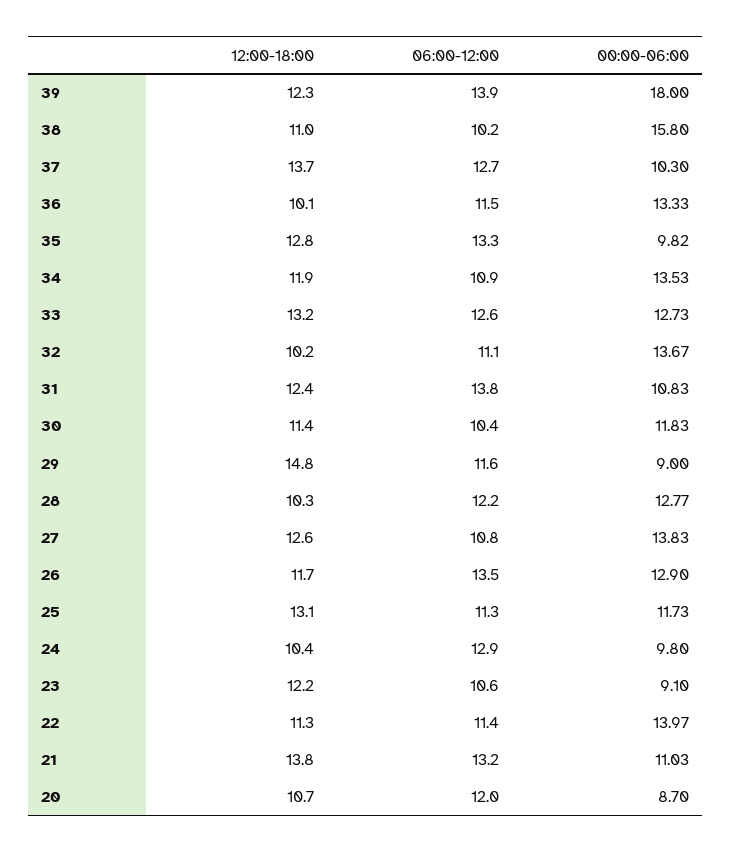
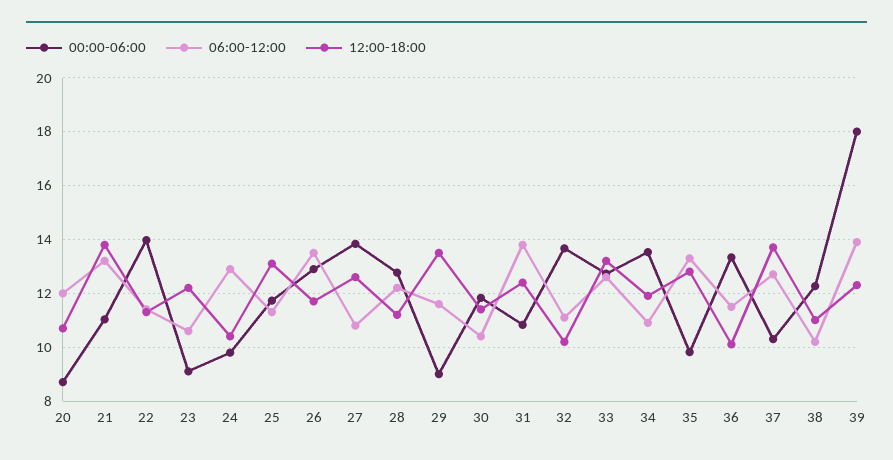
00:00-06:00, 38: 15.8 -> 12.25
12:00-18:00, 29: 14.8 -> 13.5
12:00-18:00, 28: 10.3 -> 11.25

